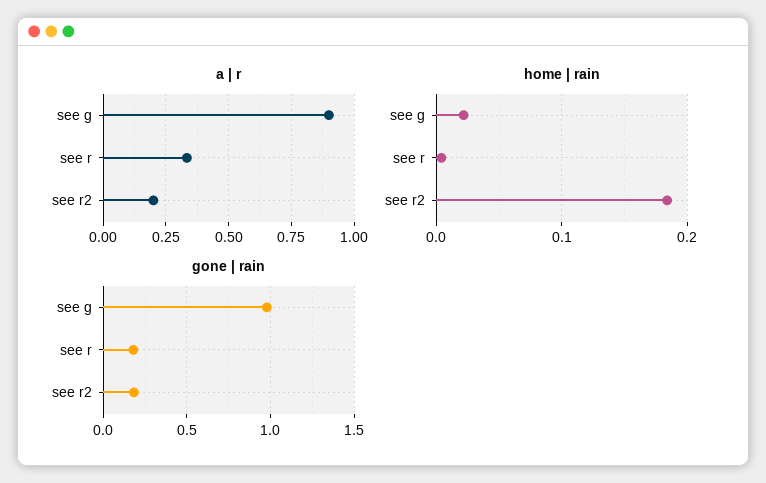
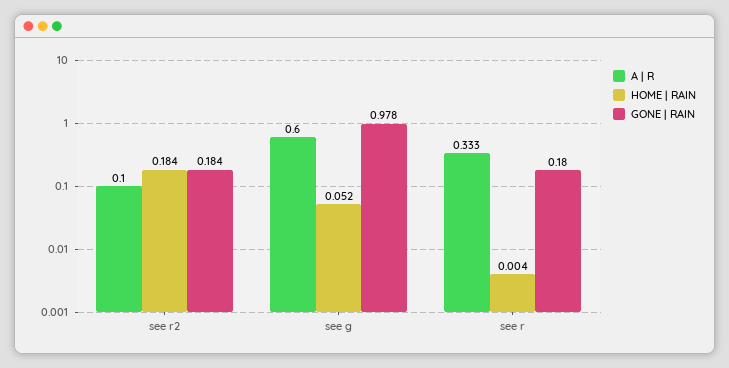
a | r, see g: 0.9 -> 0.6
a | r, see r2: 0.2 -> 0.1
home | rain, see g: 0.02 -> 0.052

